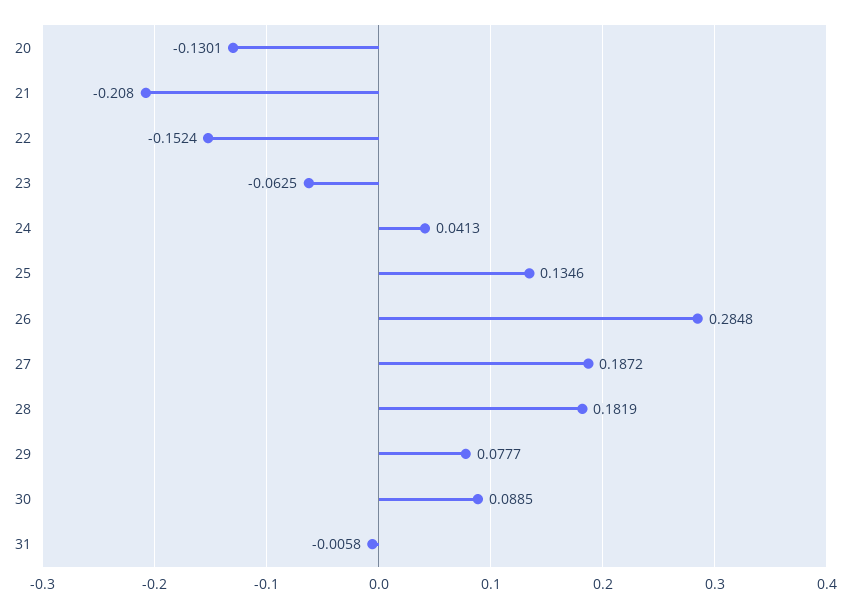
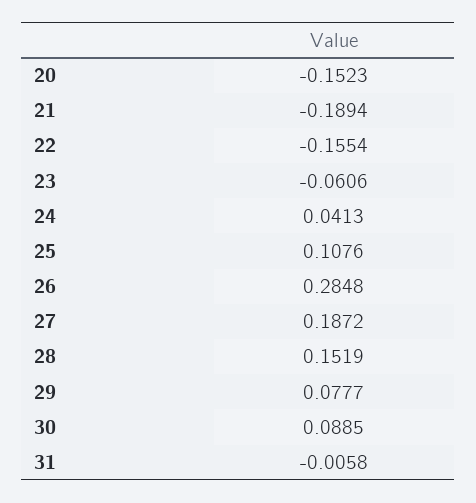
20: -0.1301 -> -0.1523
21: -0.208 -> -0.1894
22: -0.1524 -> -0.1554
23: -0.0625 -> -0.0606
25: 0.1346 -> 0.1076
28: 0.1819 -> 0.1519

